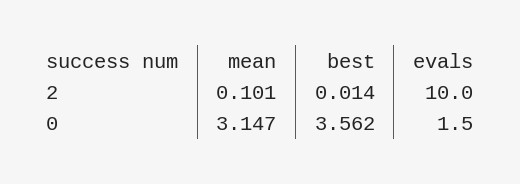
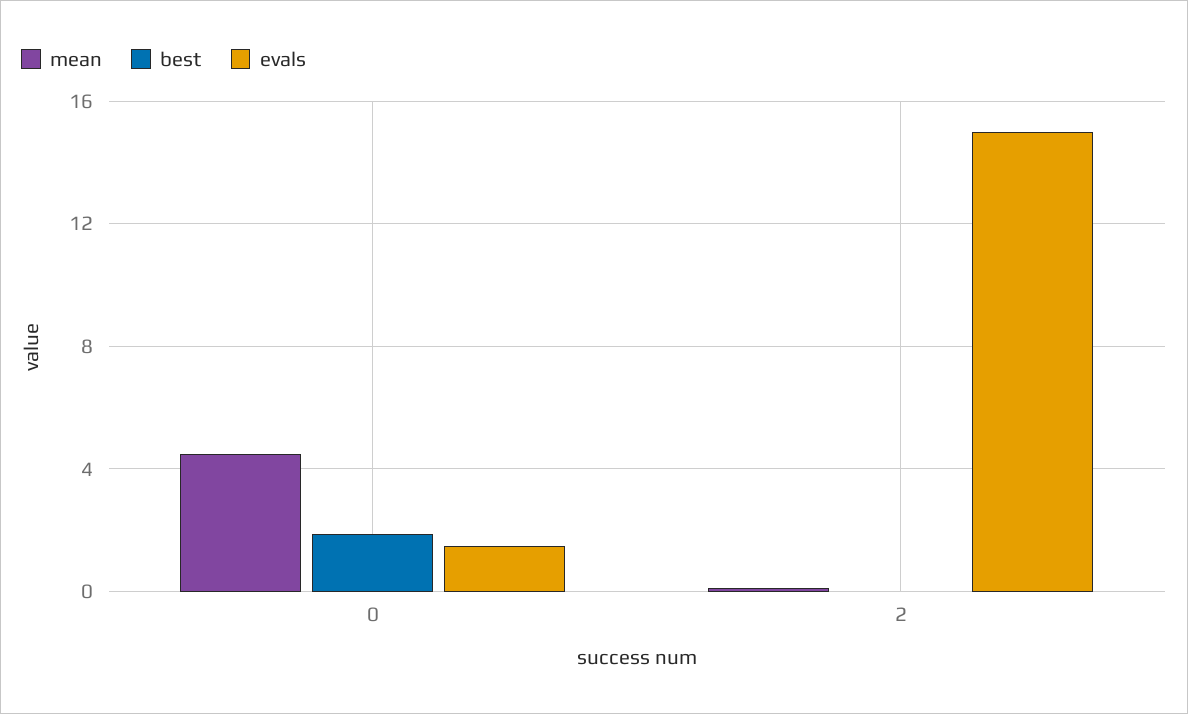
evals, 2: 10 -> 15
mean, 0: 3.147 -> 4.5
best, 0: 3.562 -> 2

